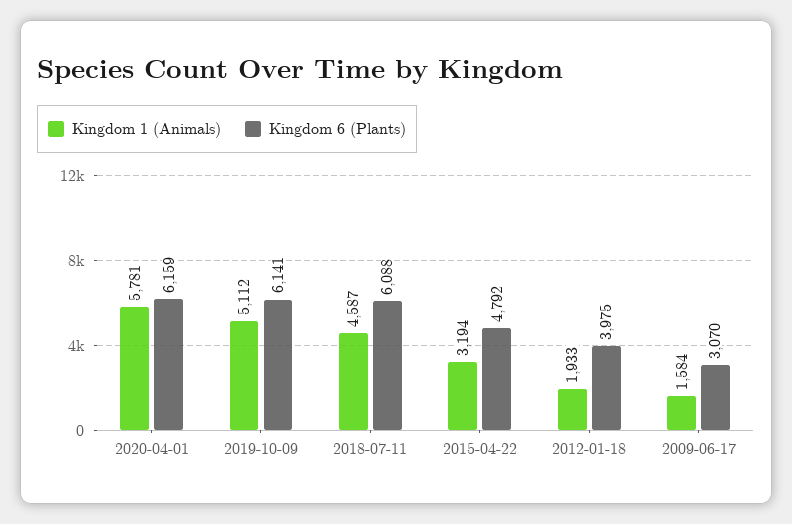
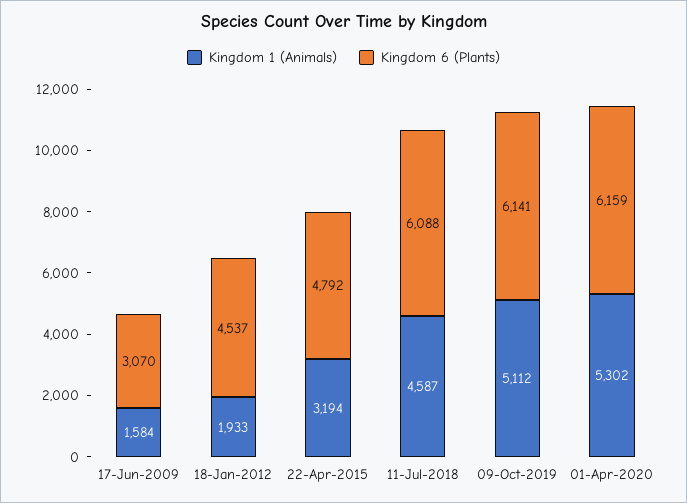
Kingdom 1 (Animals), 2020-04-01: 5781 -> 5302
Kingdom 6 (Plants), 2012-01-18: 3975 -> 4537

